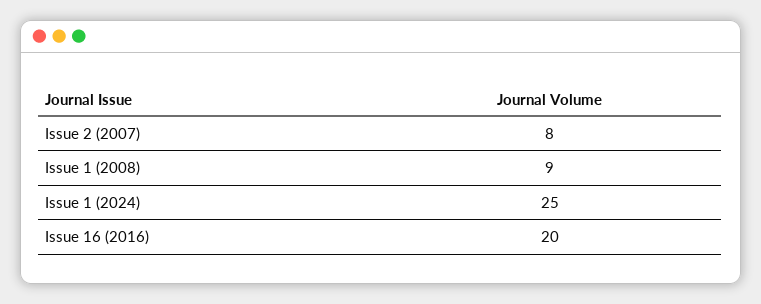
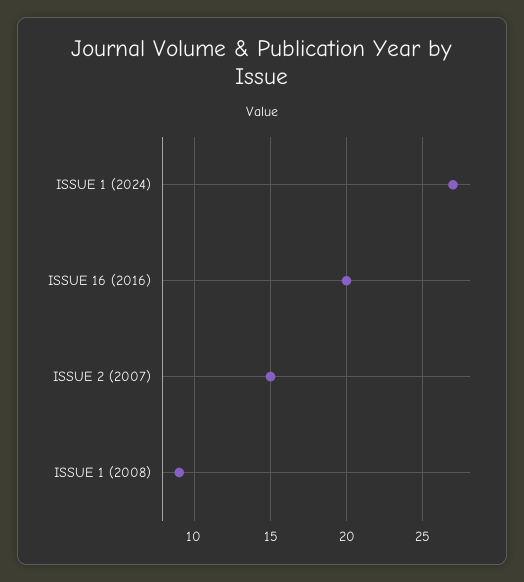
Issue 2 (2007): 8 -> 15
Issue 1 (2024): 25 -> 27

